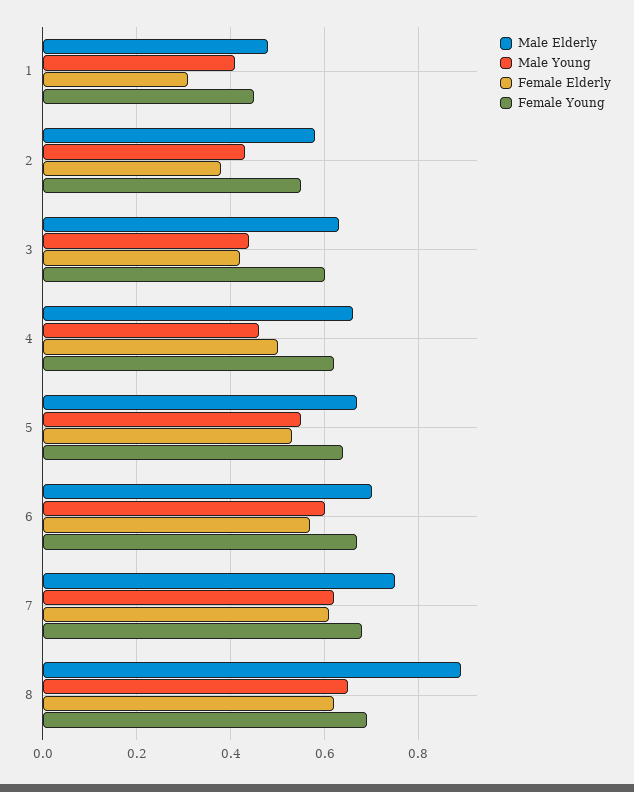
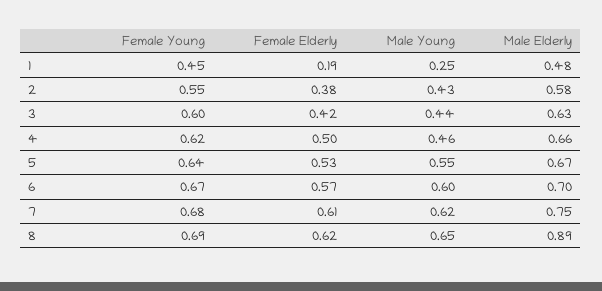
Male Young, 1: 0.4 -> 0.25
Female Elderly, 1: 0.3 -> 0.19

